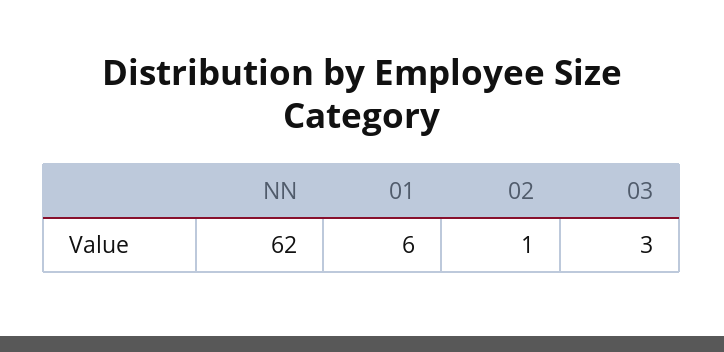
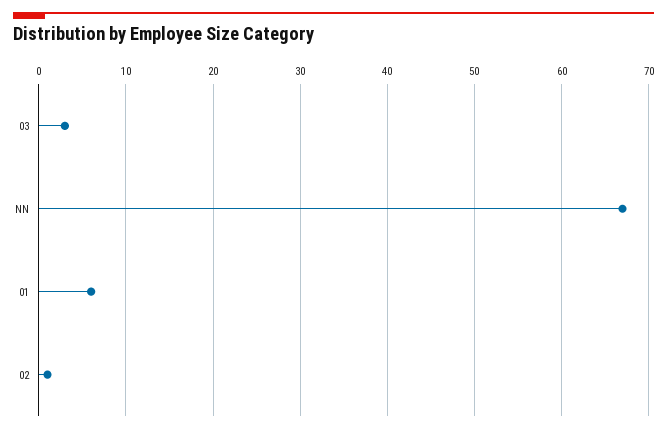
NN: 62 -> 67

